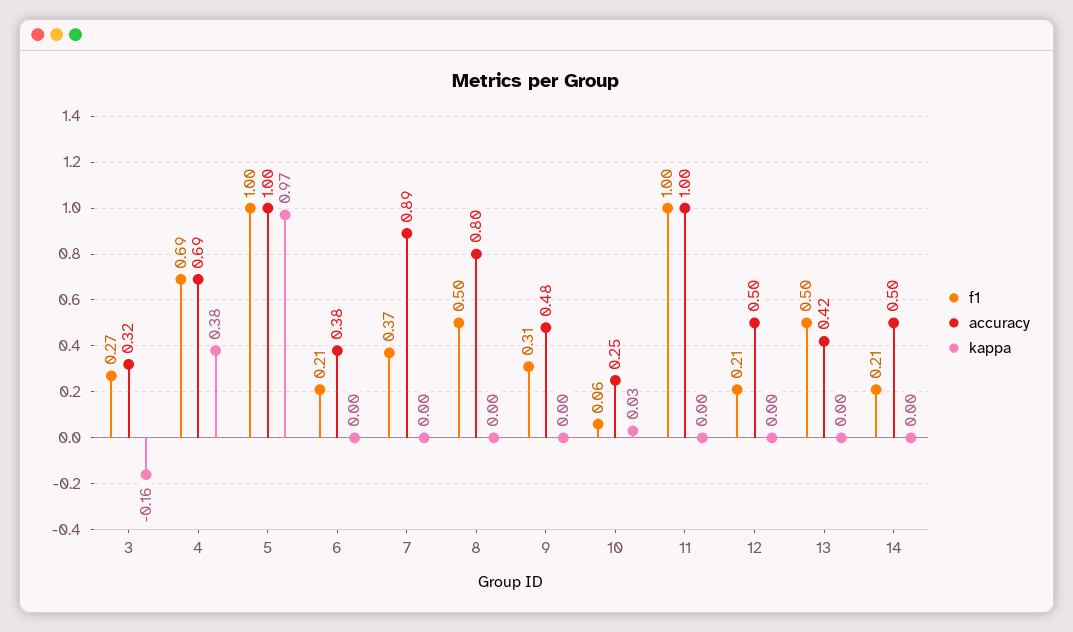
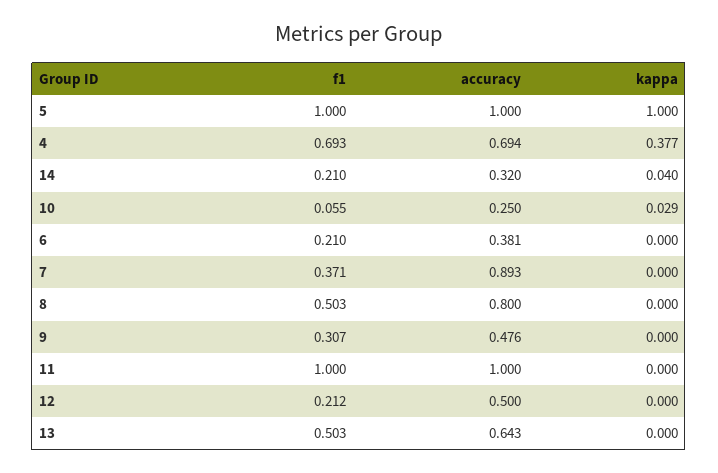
f1, 3: 0.27 -> none
accuracy, 3: 0.32 -> none
kappa, 3: -0.16 -> none
kappa, 5: 0.97 -> 1
accuracy, 13: 0.42 -> 0.643
accuracy, 14: 0.5 -> 0.32
kappa, 14: 0 -> 0.04

